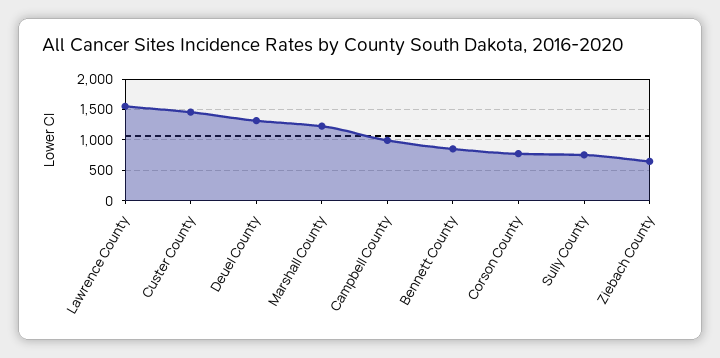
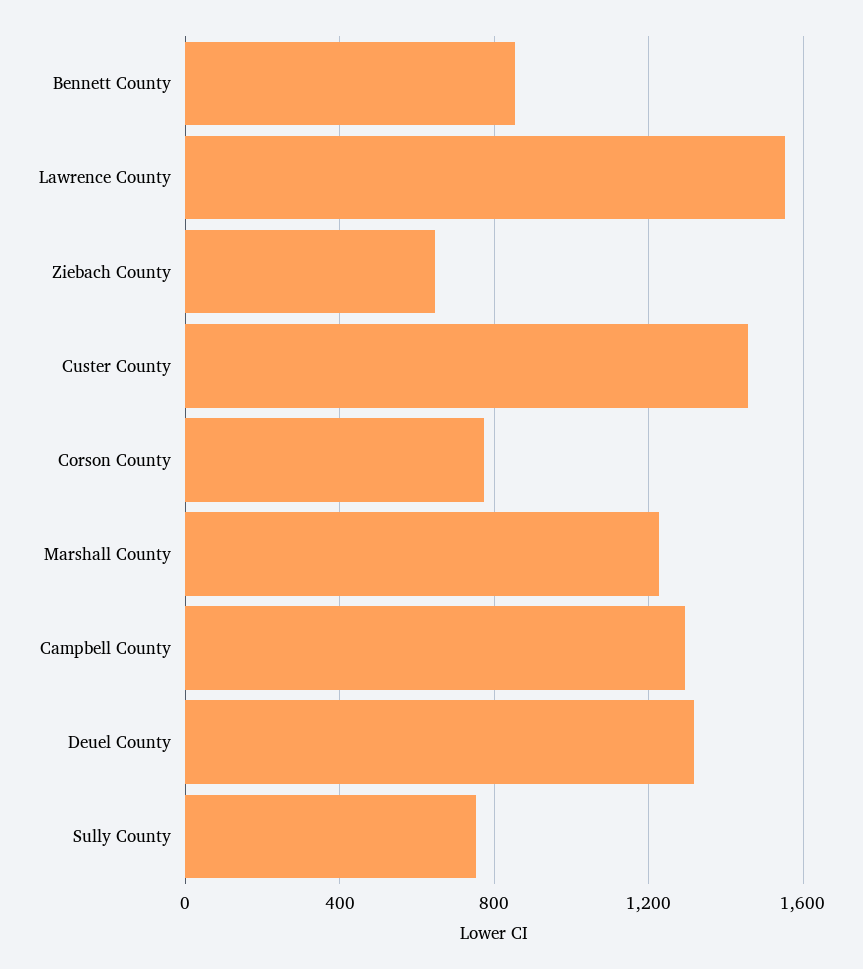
Campbell County: 1000 -> 1300

